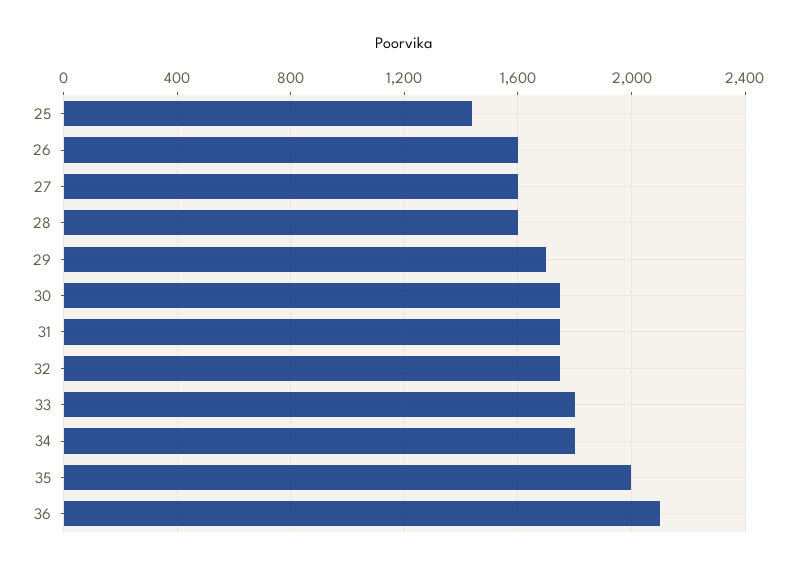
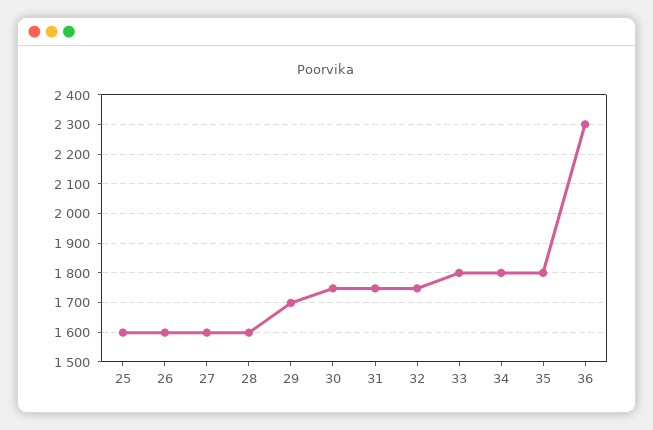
25: 1450 -> 1600
35: 2000 -> 1800
36: 2100 -> 2300

